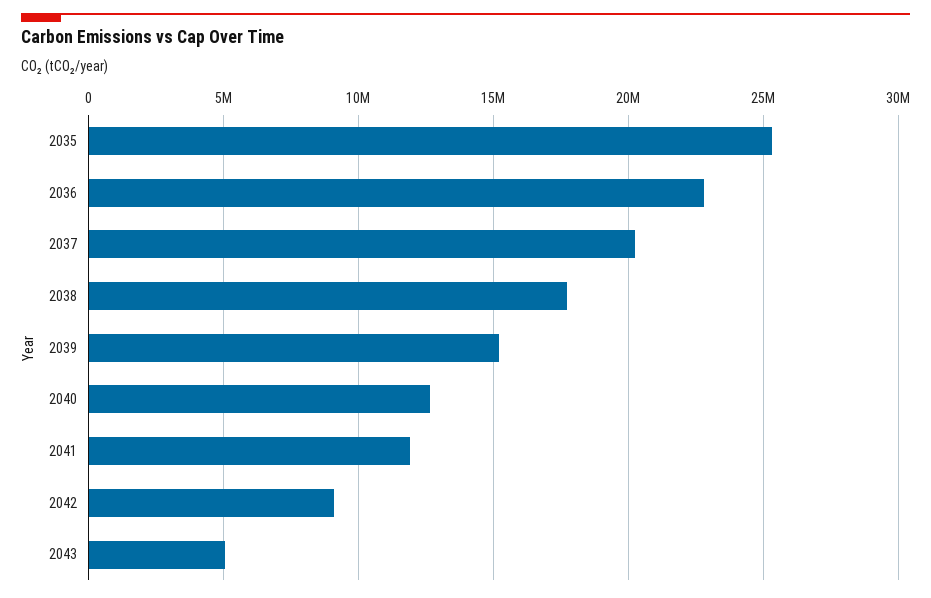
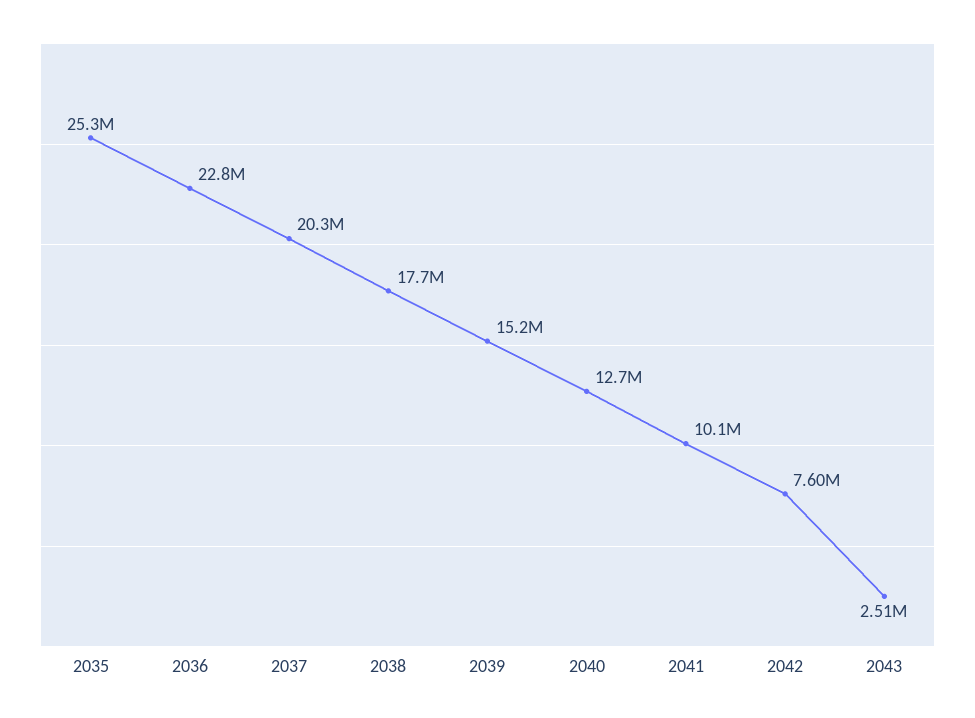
2041: 12000000 -> 10100000
2042: 9000000 -> 7600000
2043: 5000000 -> 2510000

